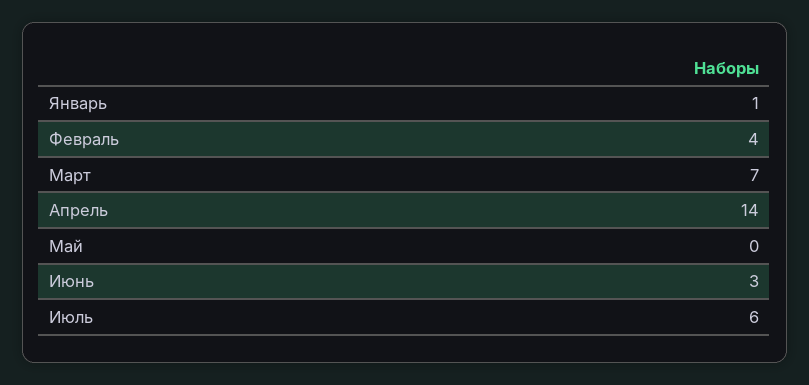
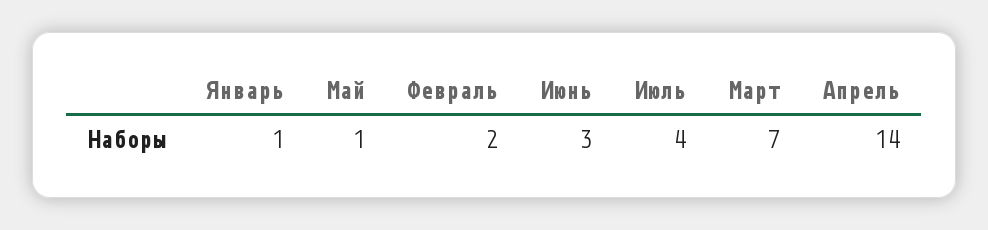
Февраль: 4 -> 2
Май: 0 -> 1
Июль: 6 -> 4

